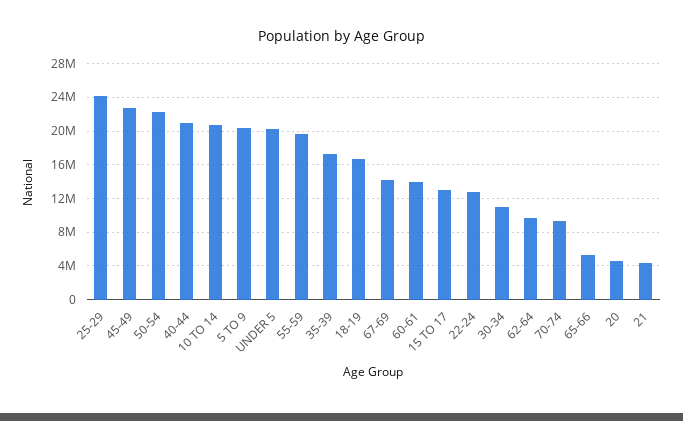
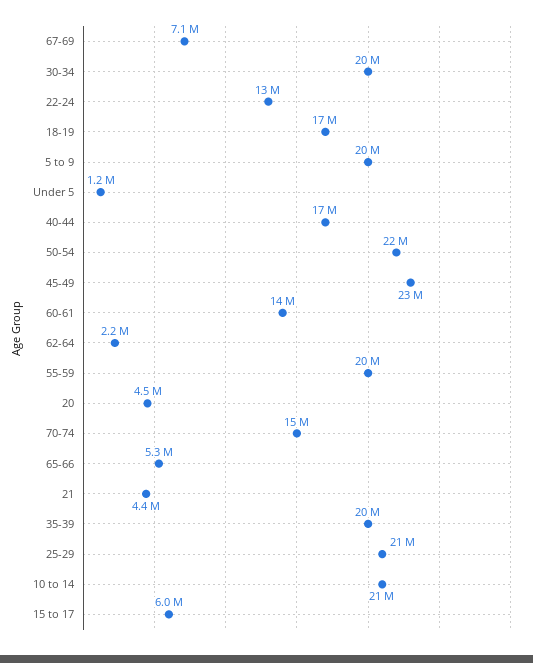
25-29: 24000000 -> 21000000
40-44: 21000000 -> 17000000
UNDER 5: 20000000 -> 1200000
35-39: 17000000 -> 20000000
67-69: 14000000 -> 7100000
15 TO 17: 13000000 -> 6000000
30-34: 11000000 -> 20000000
62-64: 10000000 -> 2200000
70-74: 9000000 -> 15000000

